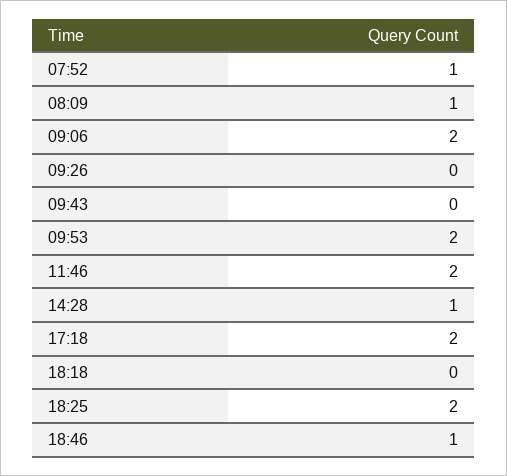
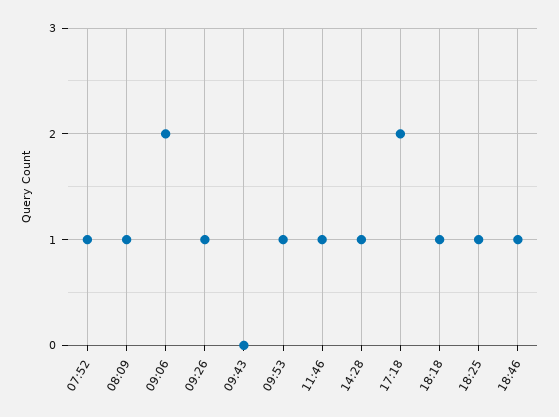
09:26: 0 -> 1
09:53: 2 -> 1
11:46: 2 -> 1
18:18: 0 -> 1
18:25: 2 -> 1

